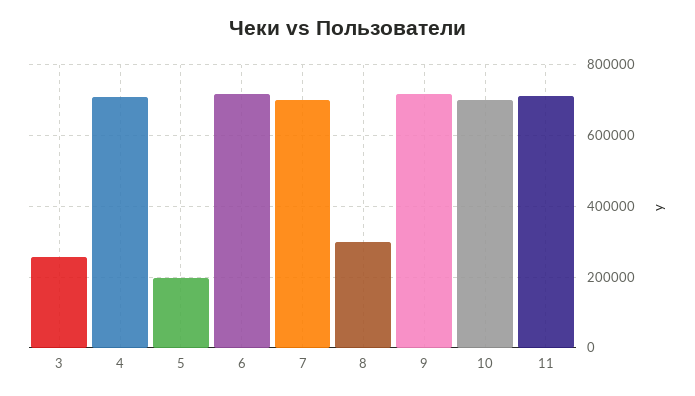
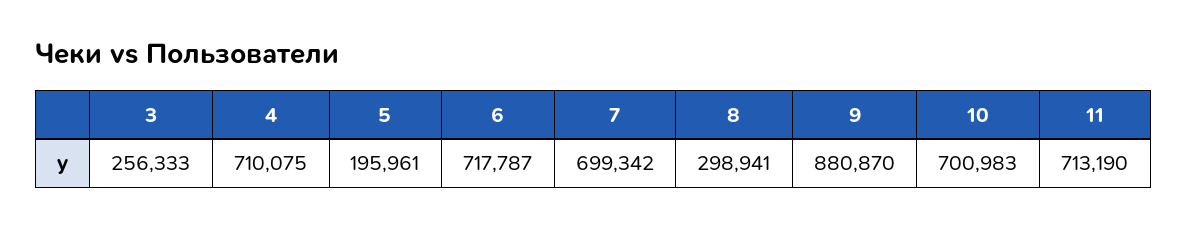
9: 720000 -> 880870

